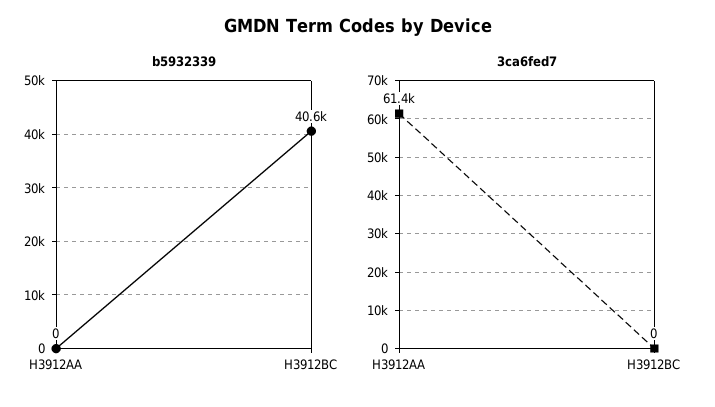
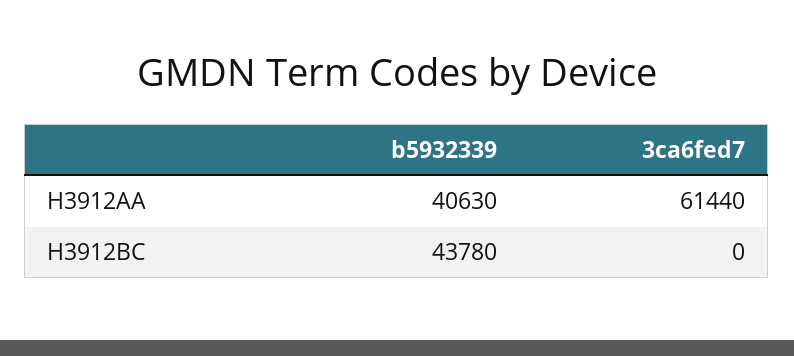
b5932339, H3912AA: 0 -> 40630
b5932339, H3912BC: 40600 -> 43780

